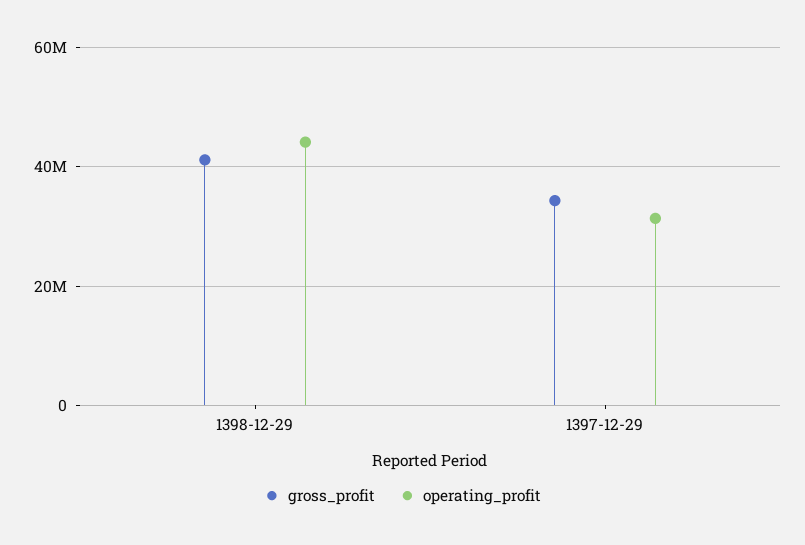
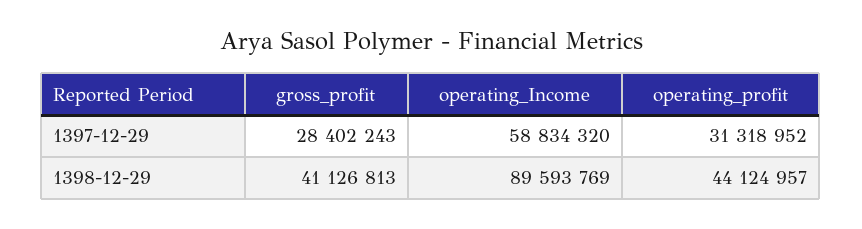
gross_profit, 1397-12-29: 34000000 -> 28402243
operating_Income, 1397-12-29: none -> 58834320
operating_Income, 1398-12-29: none -> 89593769

